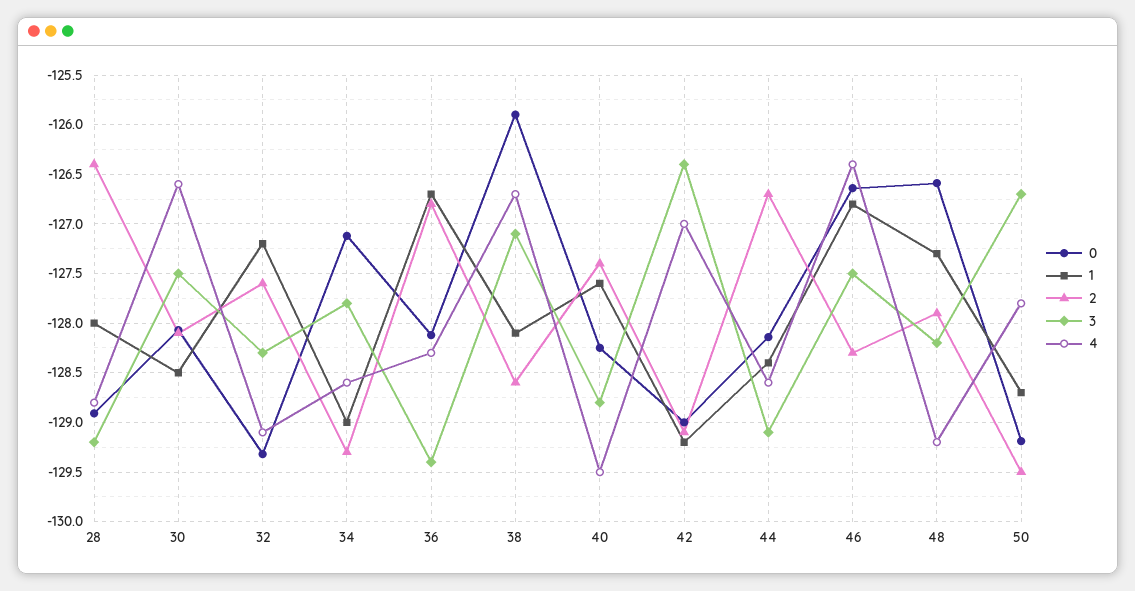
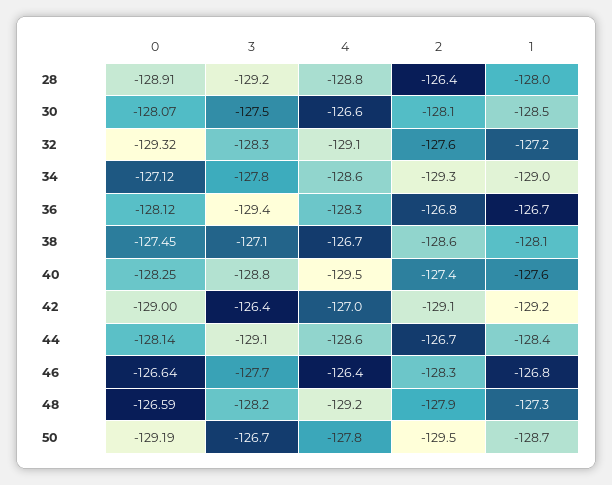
0, 38: -125.9 -> -127.45
3, 46: -127.5 -> -127.7

